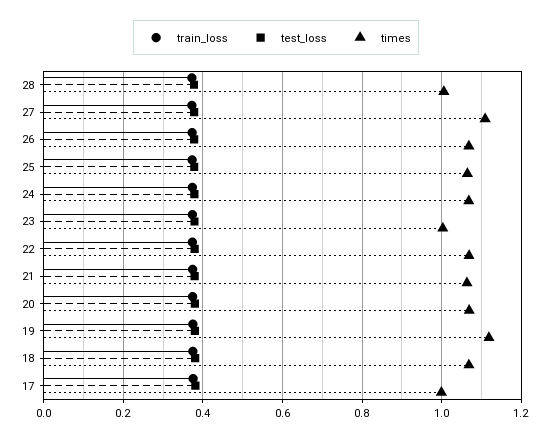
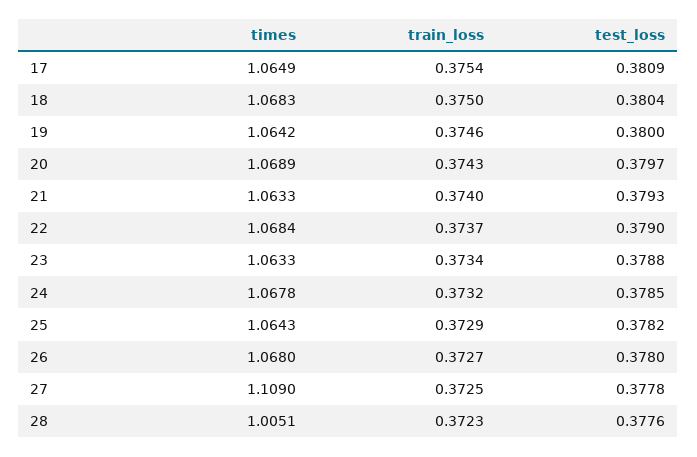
times, 23: 1 -> 1.0633
times, 19: 1.12 -> 1.0642
times, 17: 1 -> 1.0649

